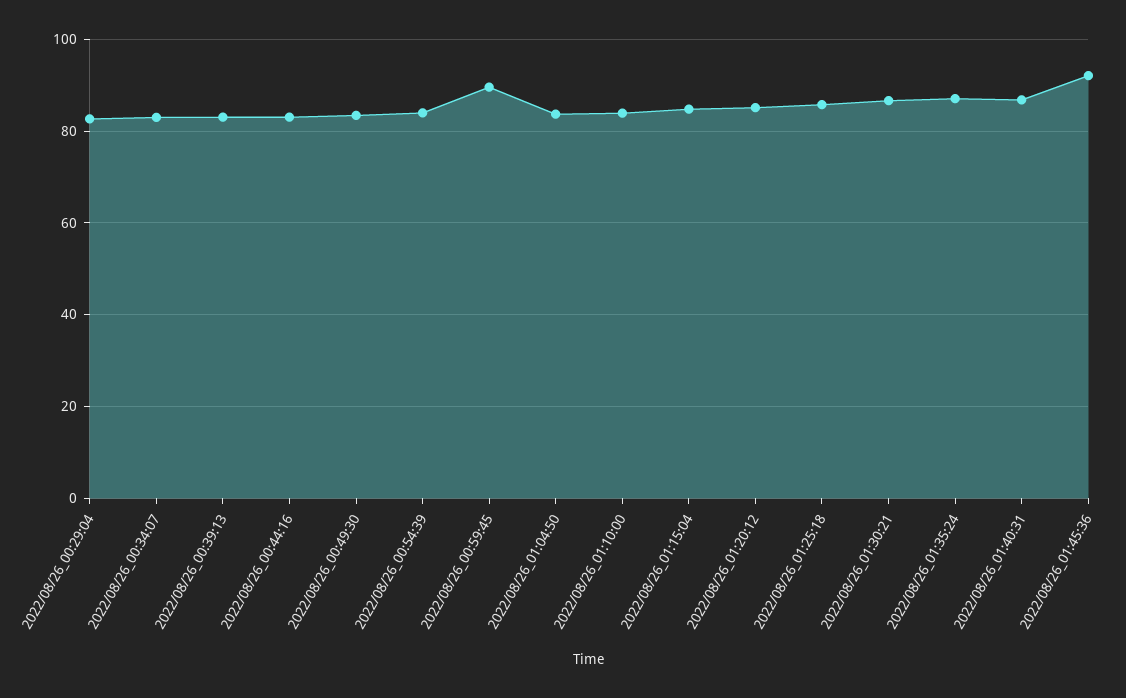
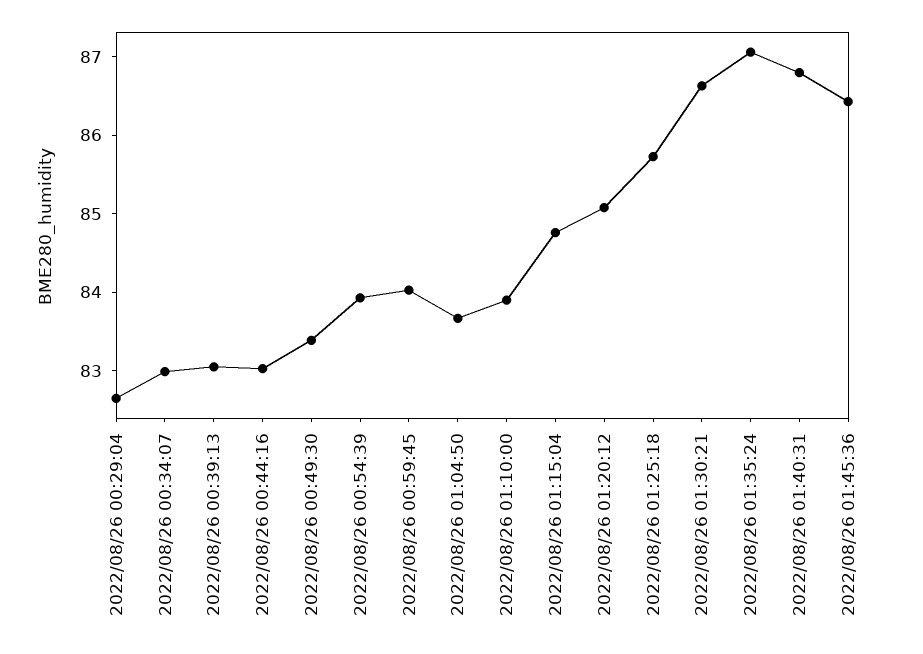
2022/08/26_00:59:45: 90 -> 84
2022/08/26_01:45:36: 92 -> 86.4

